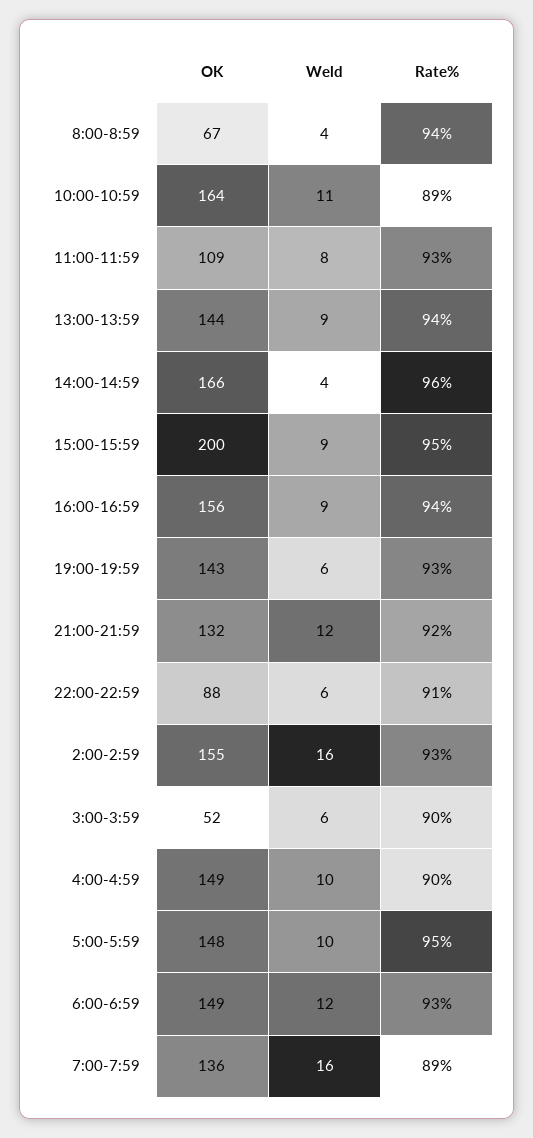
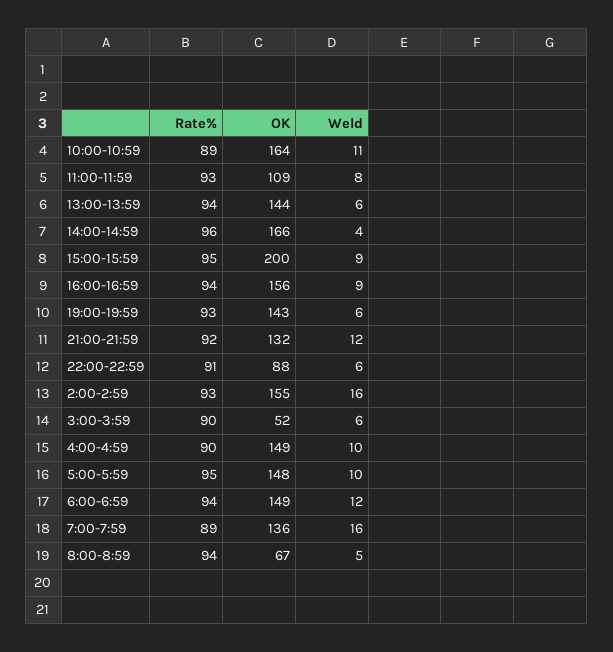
Weld, 8:00-8:59: 4 -> 5
Weld, 13:00-13:59: 9 -> 6
Rate%, 6:00-6:59: 93 -> 94

